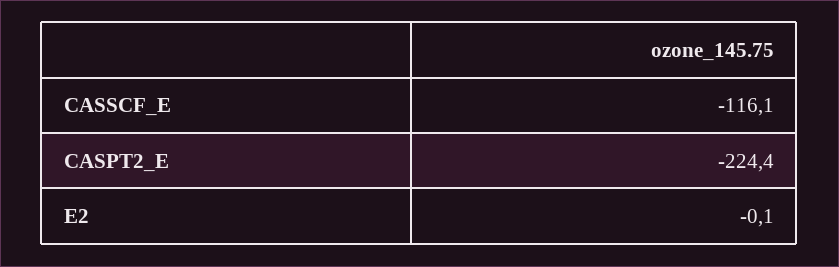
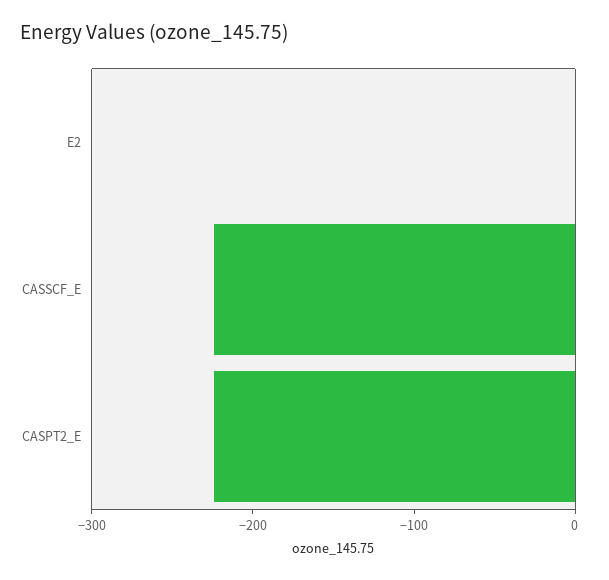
CASSCF_E: -116.1 -> -220

